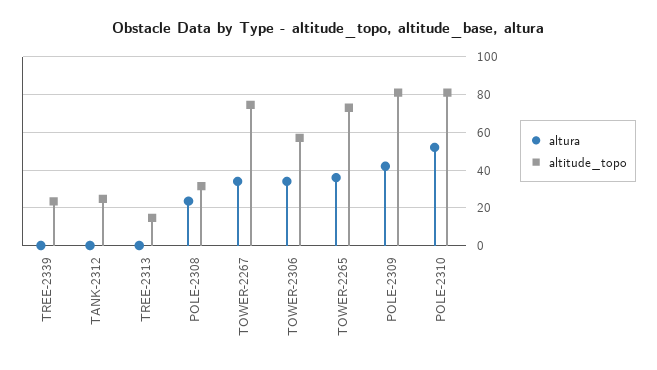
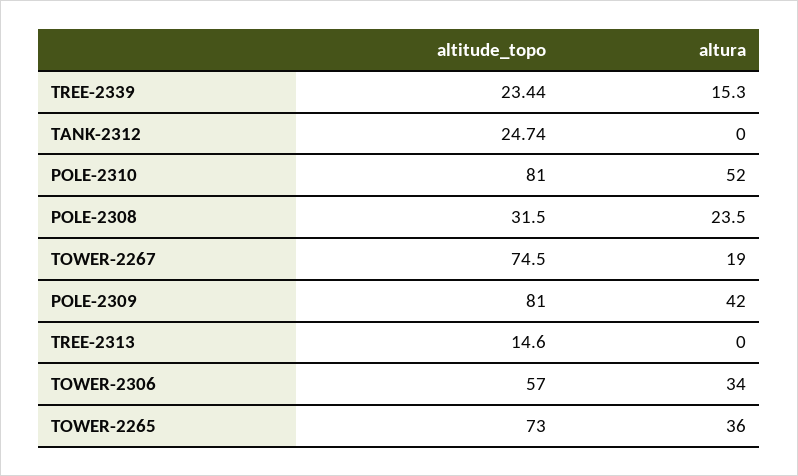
altura, TREE-2339: 0 -> 15.3
altura, TOWER-2267: 35 -> 19

